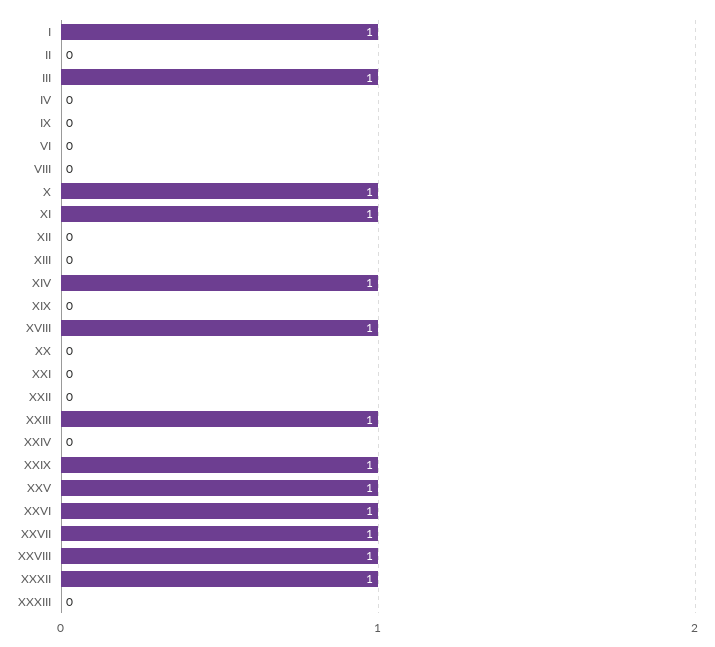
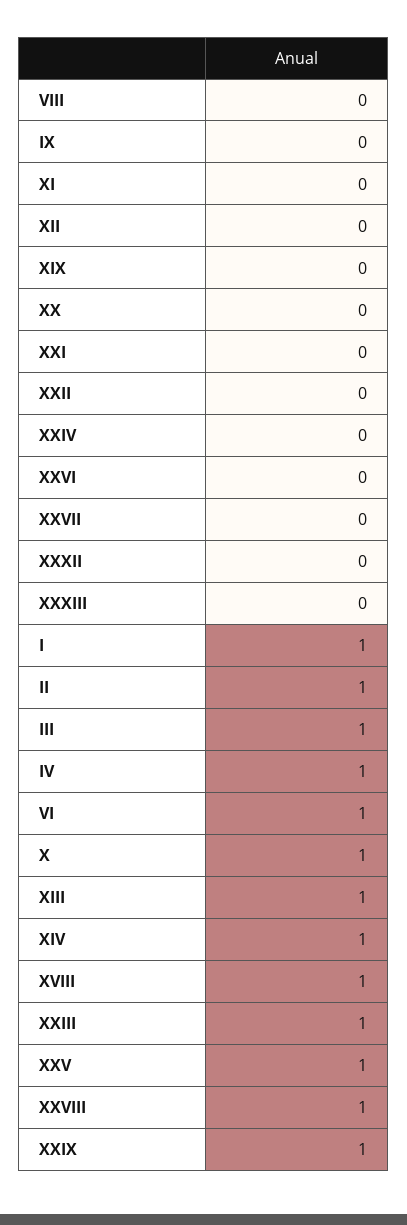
II: 0 -> 1
IV: 0 -> 1
VI: 0 -> 1
XI: 1 -> 0
XIII: 0 -> 1
XXVI: 1 -> 0
XXVII: 1 -> 0
XXXII: 1 -> 0

